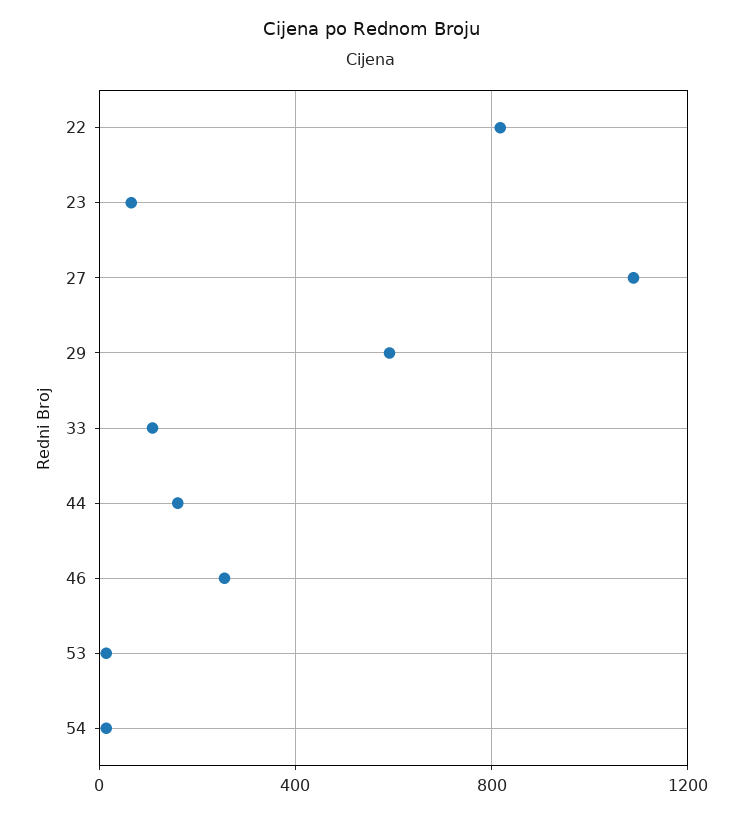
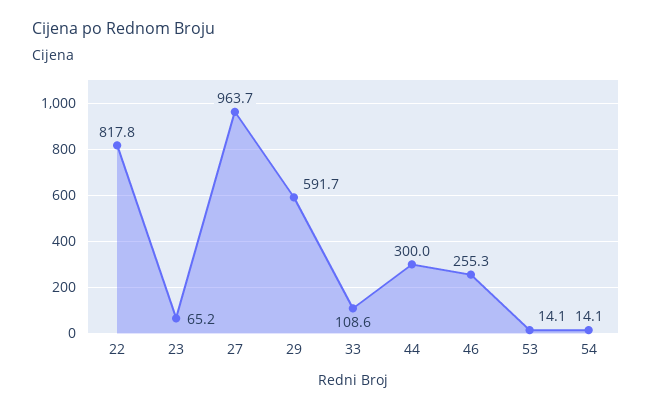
27: 1100 -> 963.7
44: 150 -> 300

